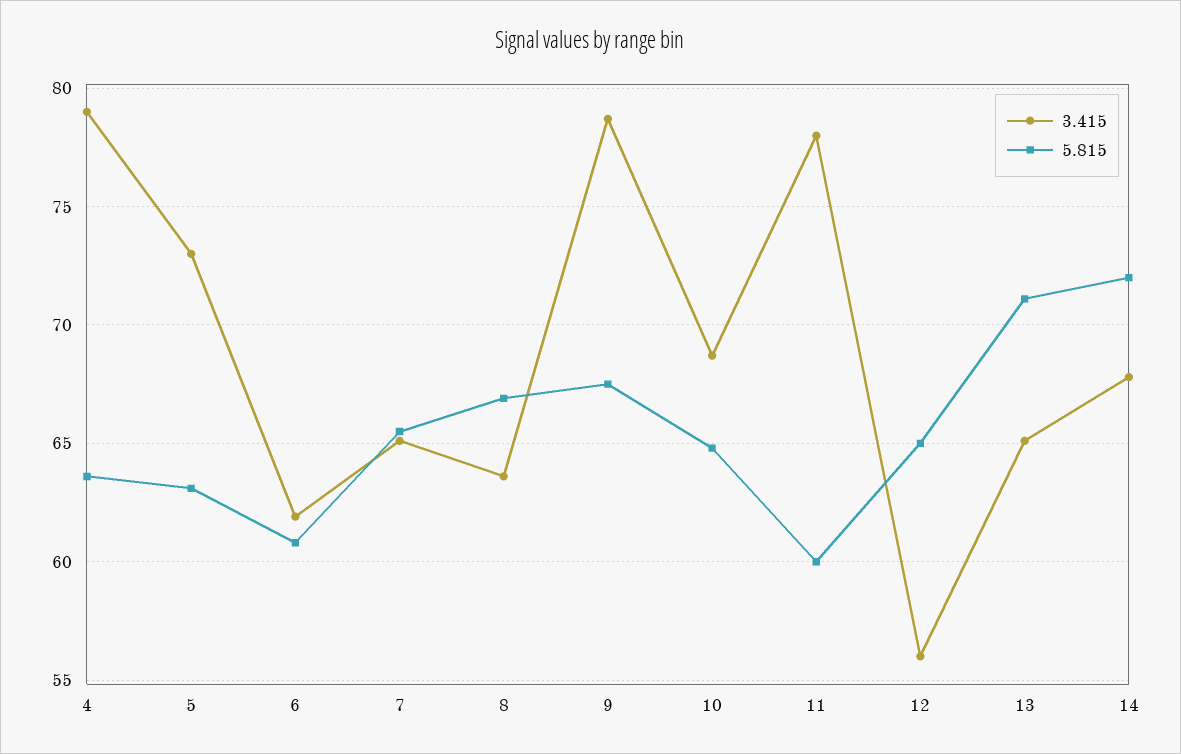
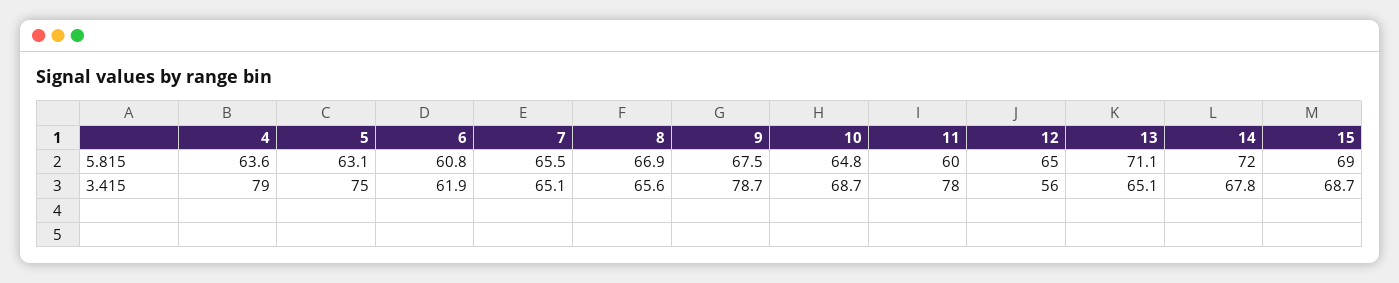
3.415, 5: 73 -> 75
3.415, 8: 63.5 -> 65.6
5.815, 15: none -> 69
3.415, 15: none -> 68.7

